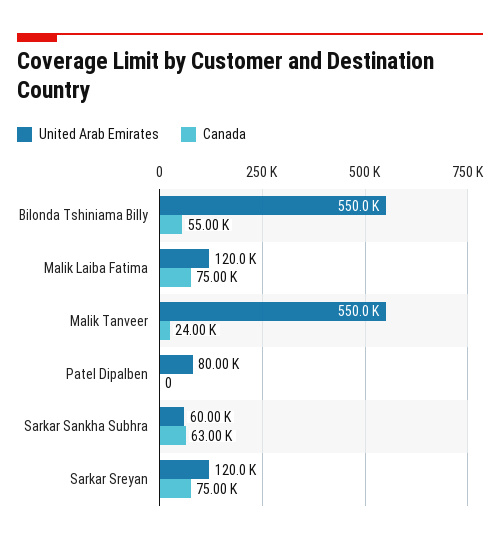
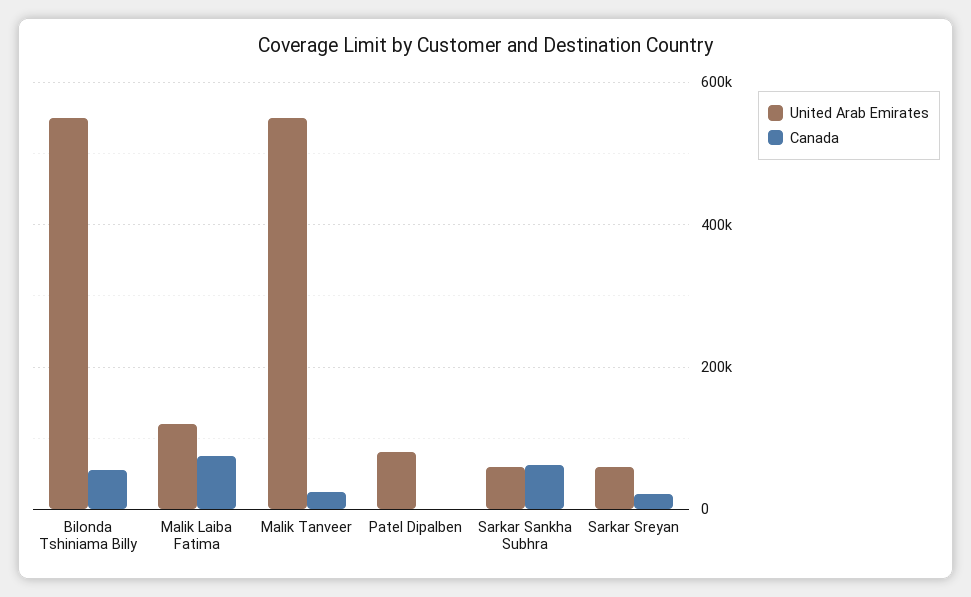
United Arab Emirates, Sarkar Sreyan: 120000 -> 60000
Canada, Sarkar Sreyan: 75000 -> 20000

